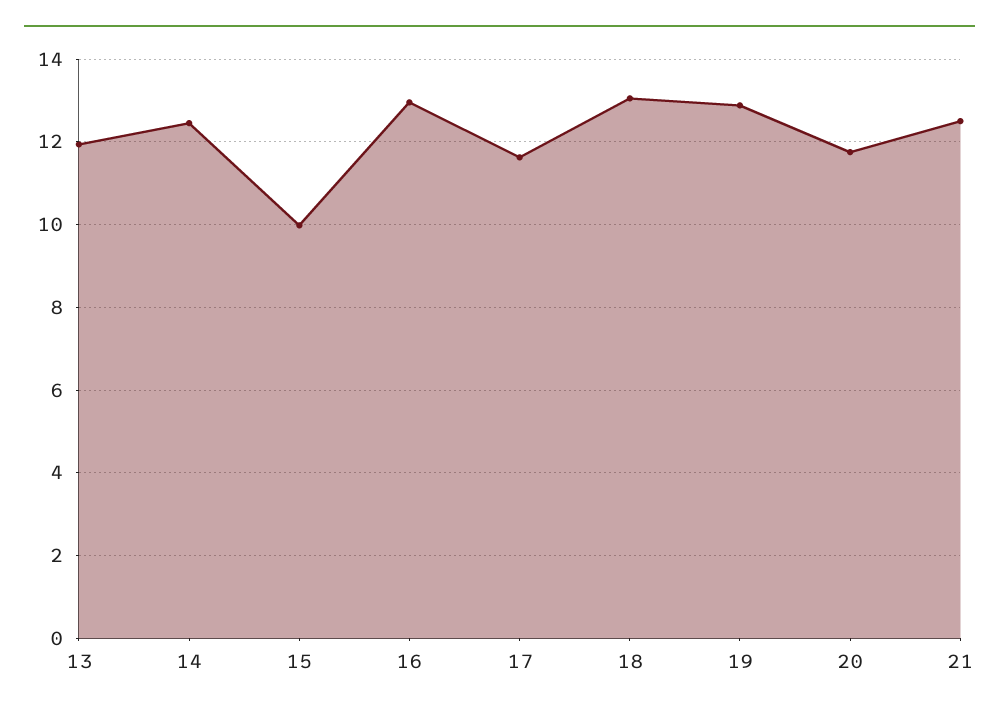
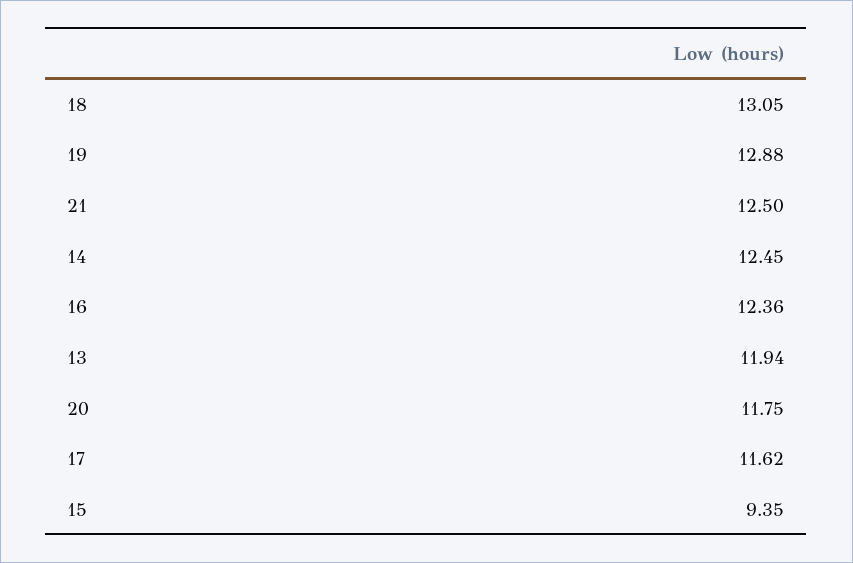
15: 10 -> 9.35
16: 13 -> 12.36

